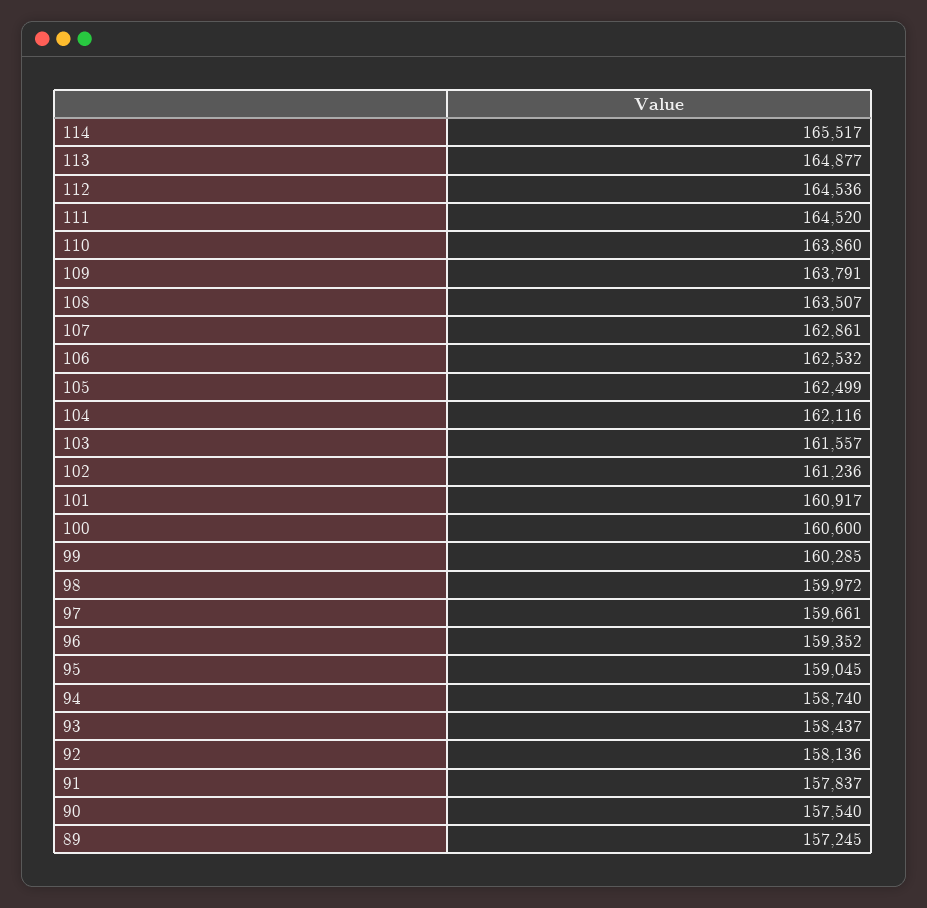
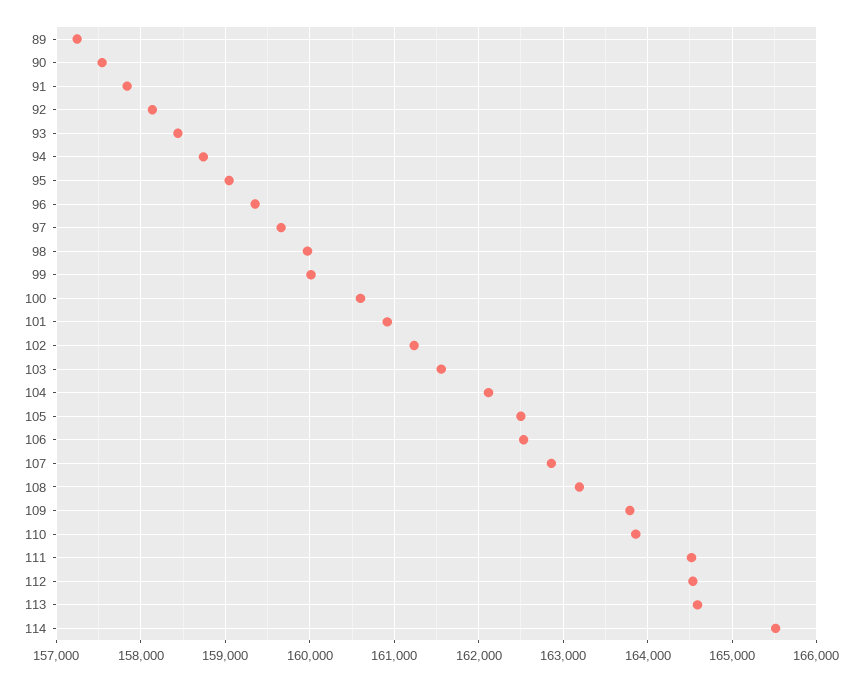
113: 164877 -> 164600
108: 163507 -> 163200
99: 160285 -> 160000

